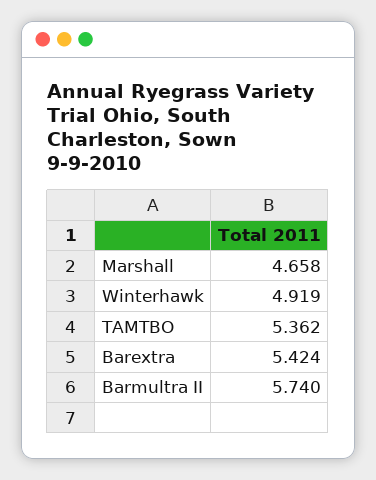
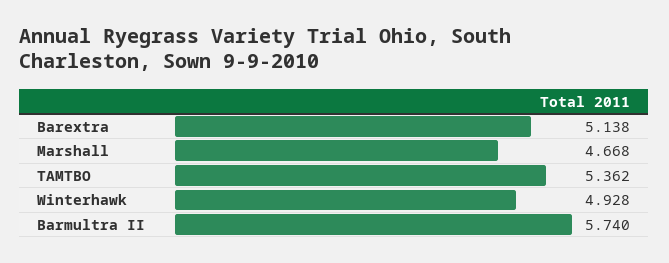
Marshall: 4.658 -> 4.668
Winterhawk: 4.919 -> 4.928
Barextra: 5.424 -> 5.138

